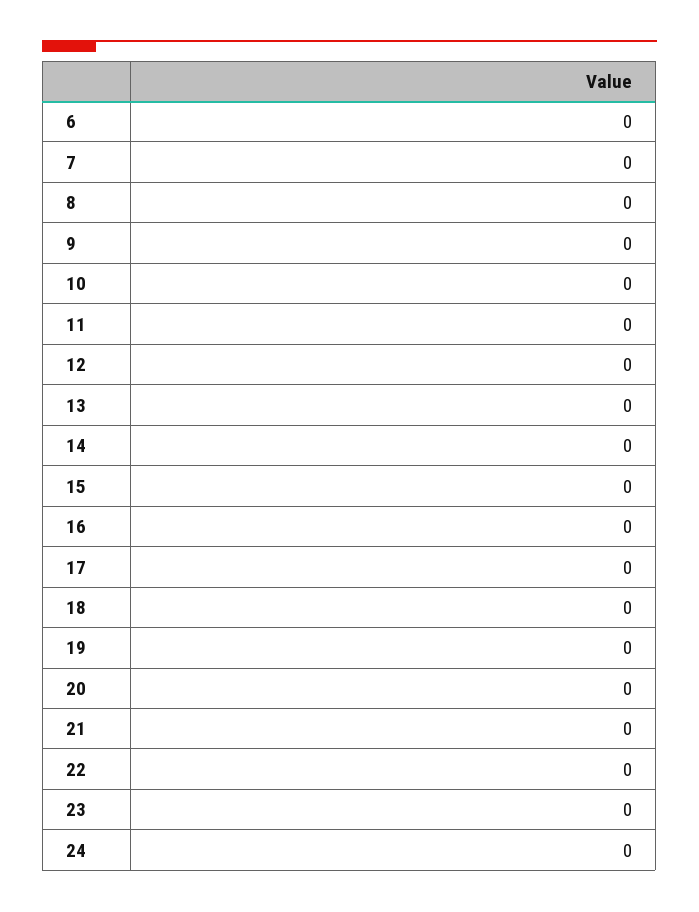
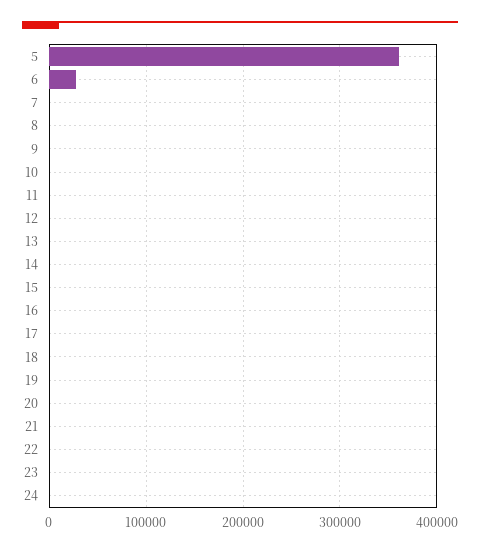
6: 0 -> 30000
5: none -> 360000

